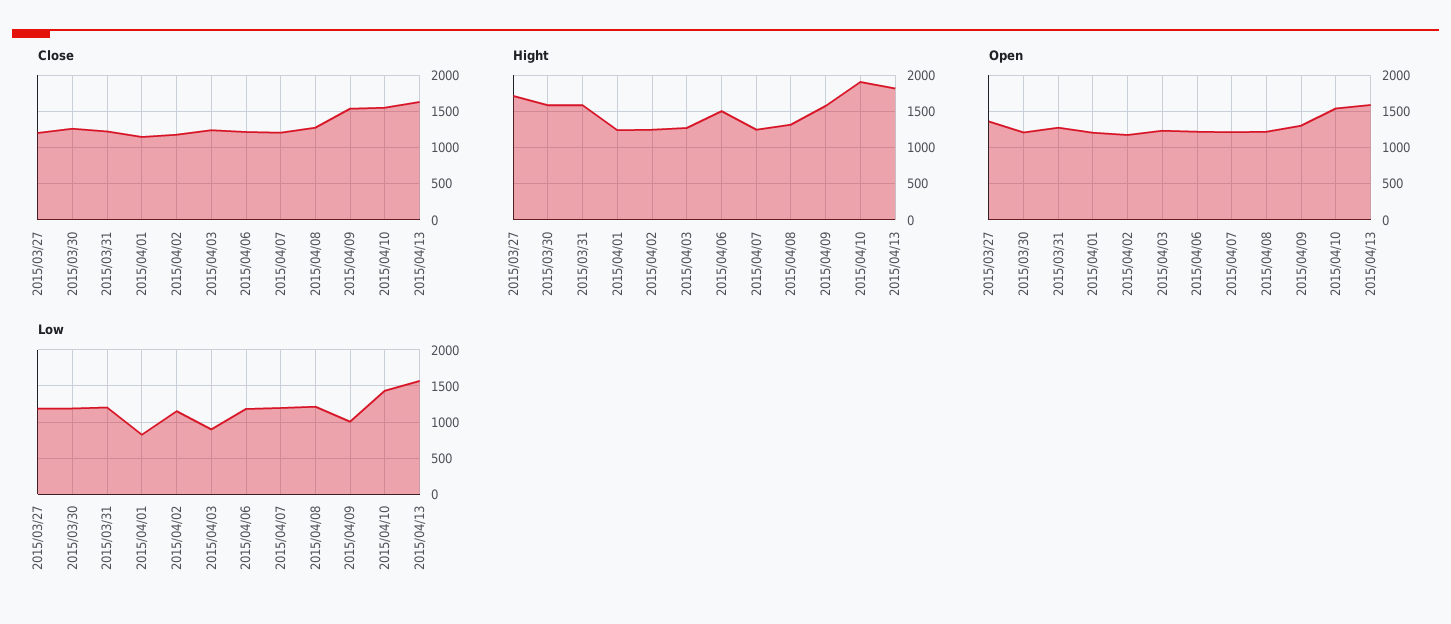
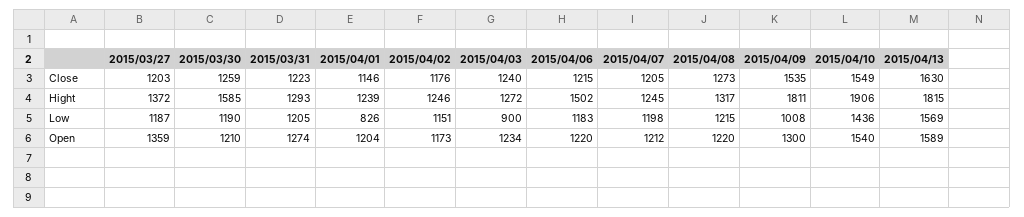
Hight, 2015/03/27: 1700 -> 1372
Hight, 2015/03/31: 1600 -> 1293
Hight, 2015/04/09: 1600 -> 1811

